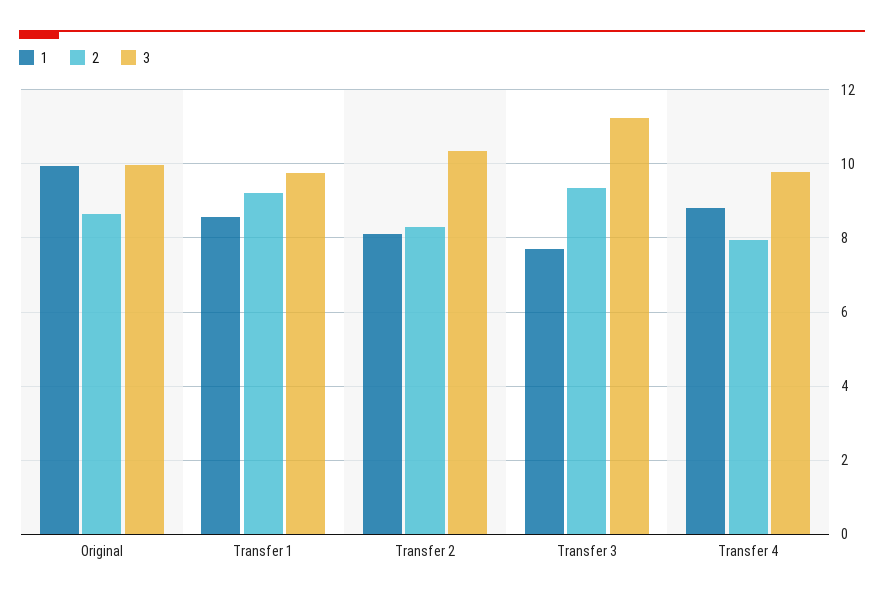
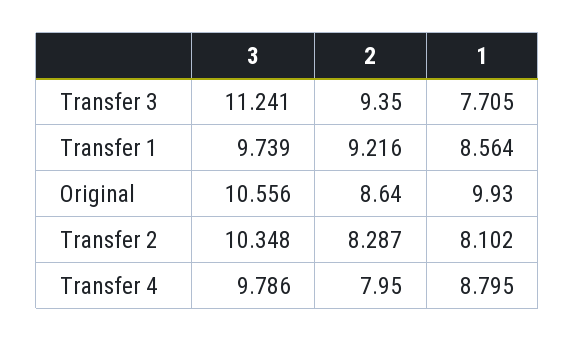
3, Original: 10 -> 10.556

